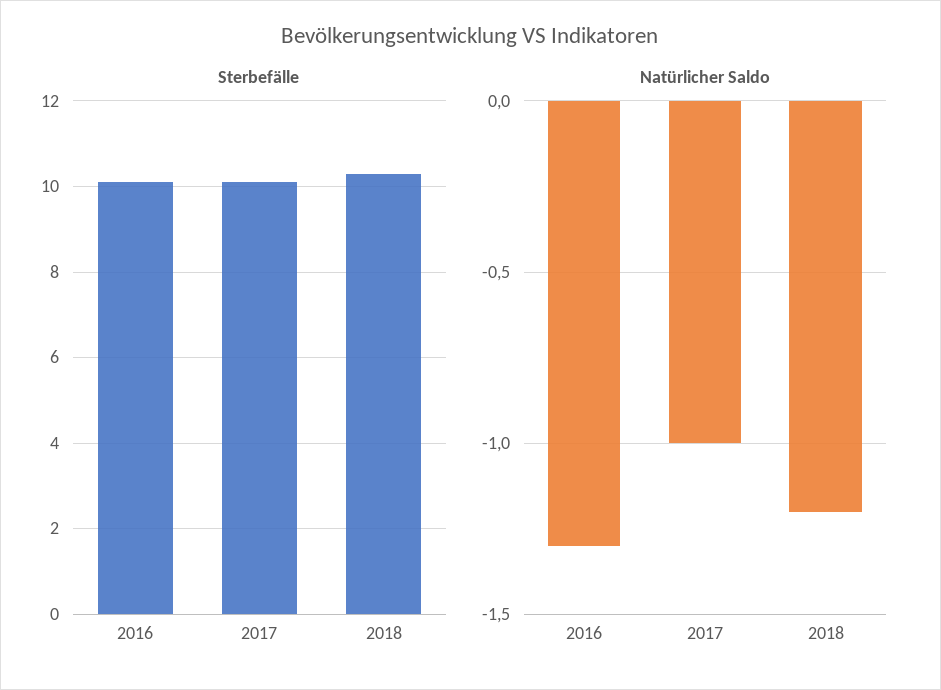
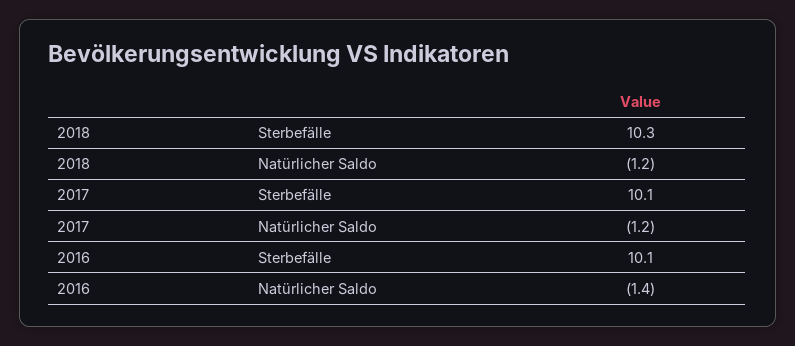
Natürlicher Saldo, 2016: -1.3 -> -1.4
Natürlicher Saldo, 2017: -1 -> -1.2

